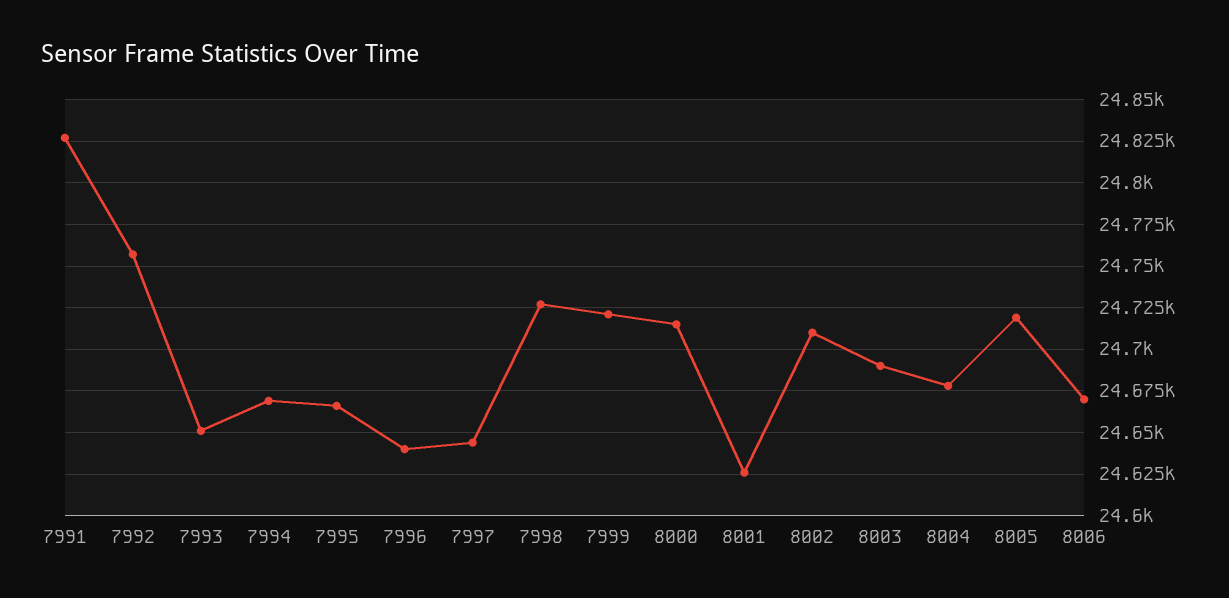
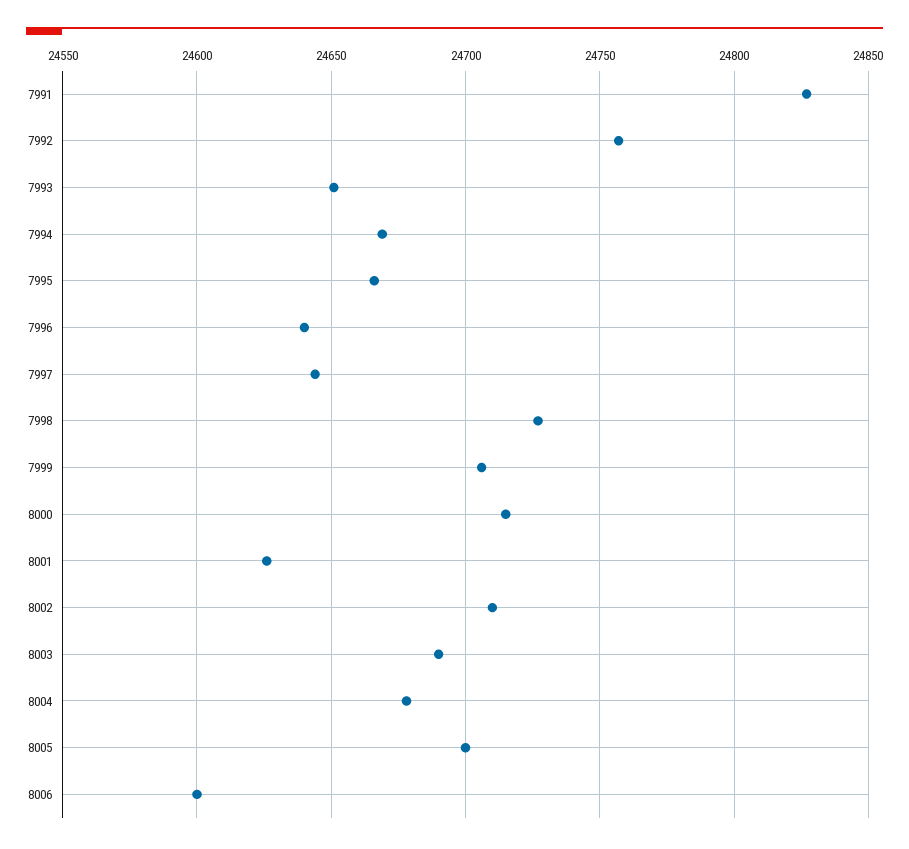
7999: 24720 -> 24705
8005: 24720 -> 24700
8006: 24670 -> 24600

